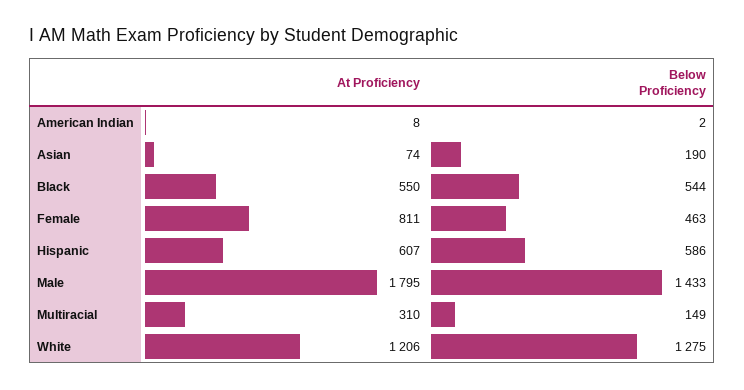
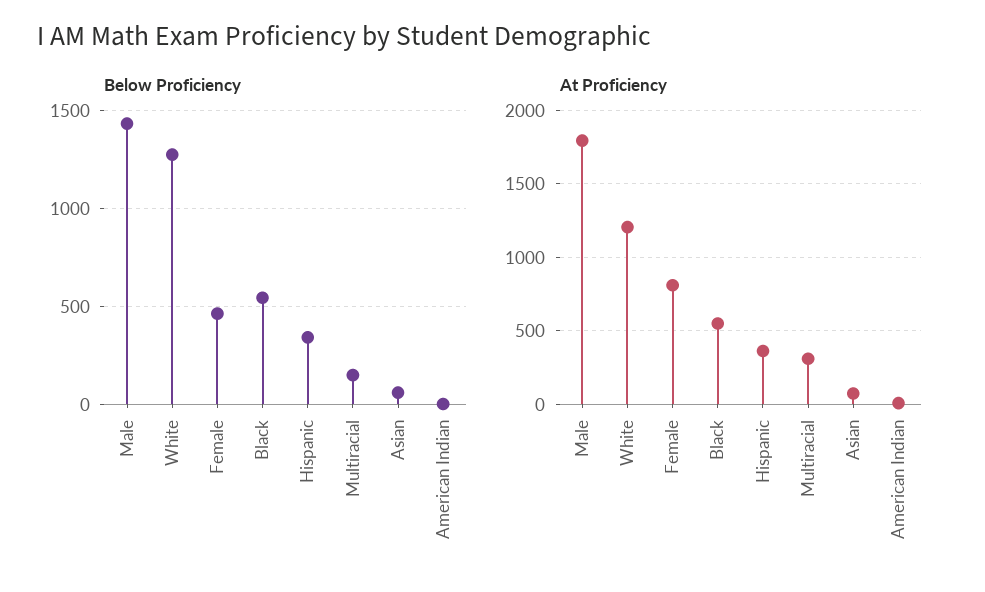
Below Proficiency, Asian: 190 -> 50
At Proficiency, Hispanic: 607 -> 350
Below Proficiency, Hispanic: 586 -> 350

